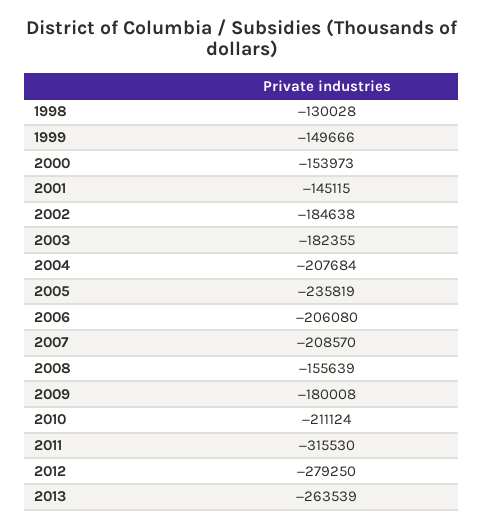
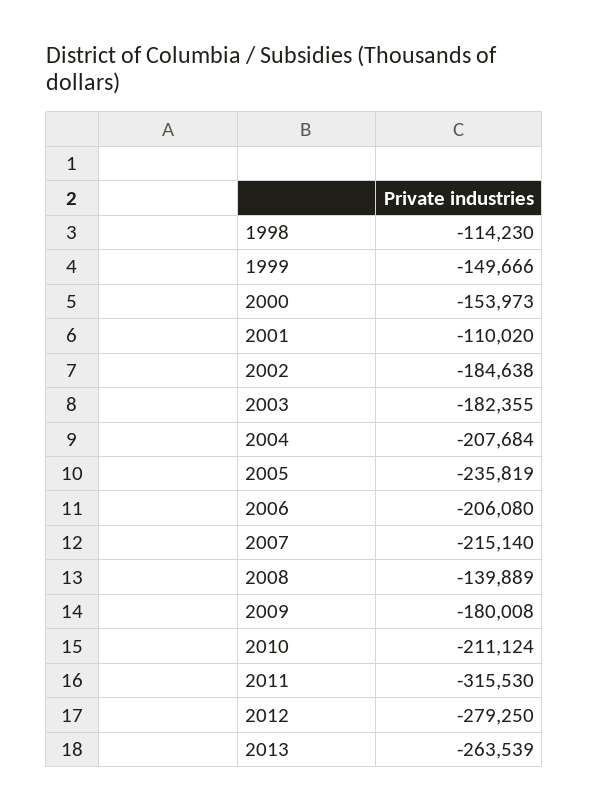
1998: -130028 -> -114230
2001: -145115 -> -110020
2007: -208570 -> -215140
2008: -155639 -> -139889

